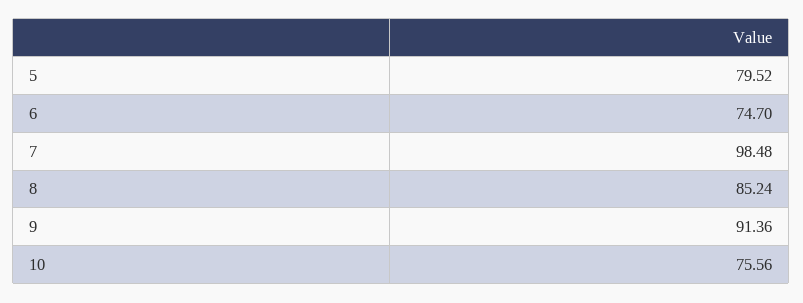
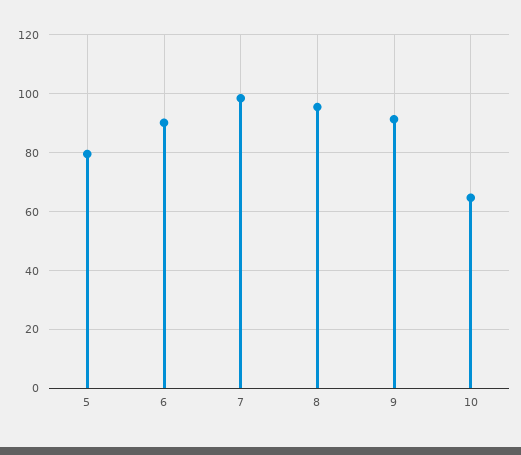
6: 74.7 -> 90
8: 85.24 -> 95
10: 75.56 -> 65

